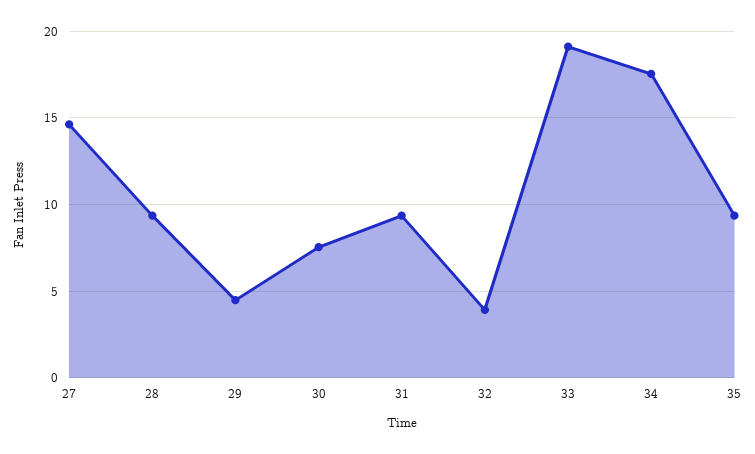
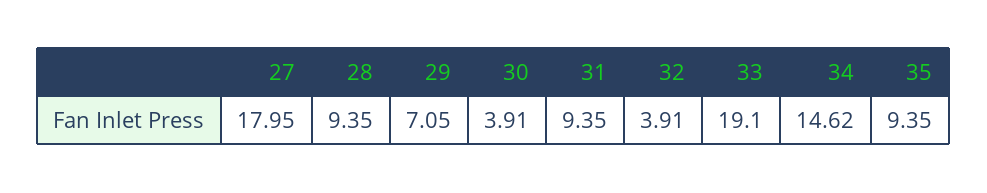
27: 14.5 -> 17.95
29: 4.5 -> 7.05
30: 7.5 -> 3.91
34: 17.5 -> 14.62

